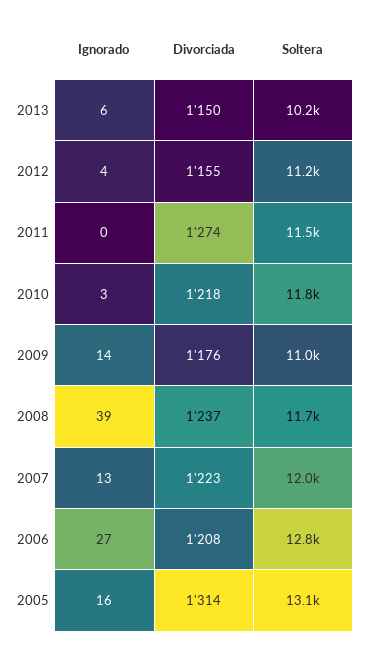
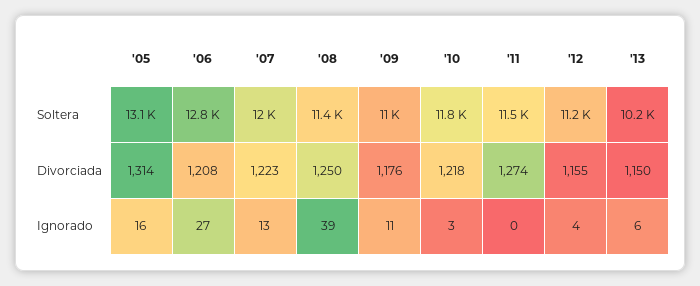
Ignorado, 2009: 14 -> 11
Divorciada, 2008: 1237 -> 1250
Soltera, 2008: 11700 -> 11400

